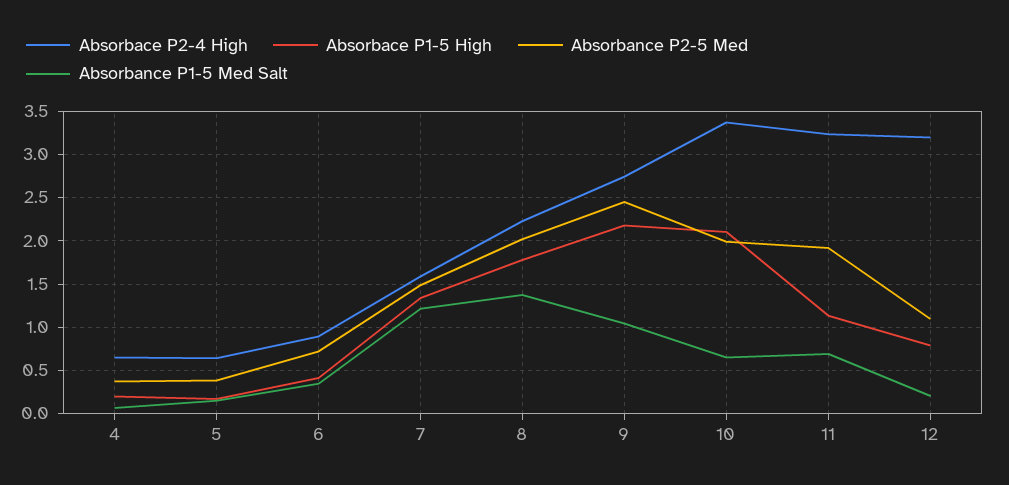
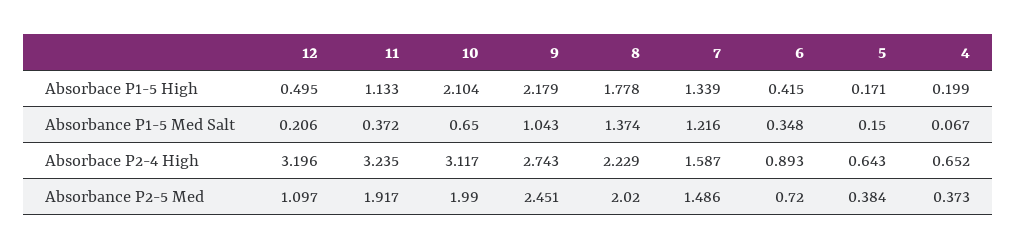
Absorbace P2-4 High, 10: 3.4 -> 3.117
Absorbance P1-5 Med Salt, 11: 0.7 -> 0.372
Absorbace P1-5 High, 12: 0.8 -> 0.495

